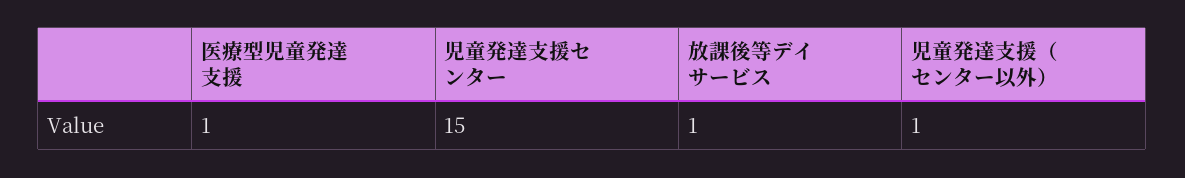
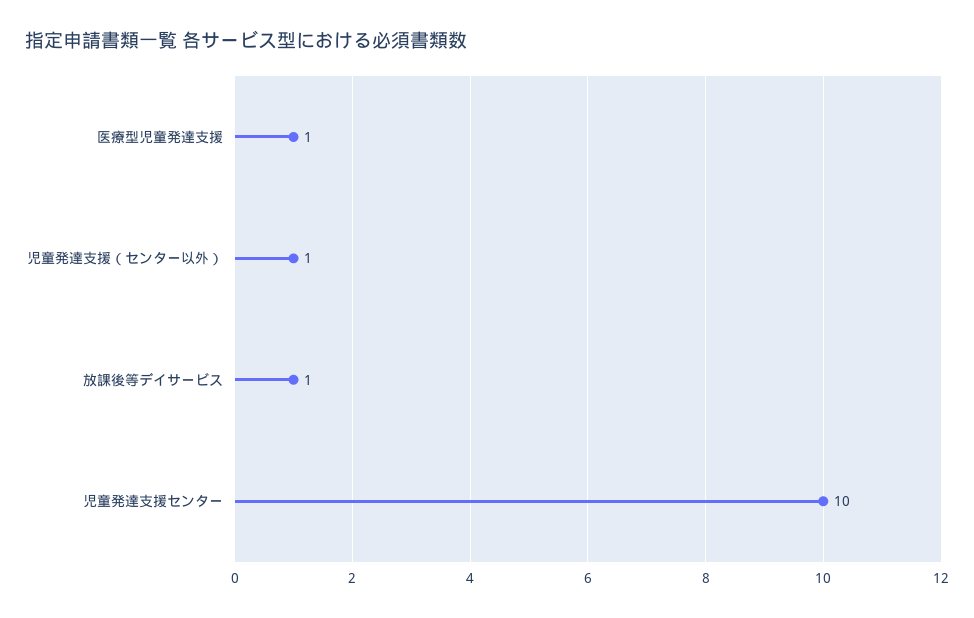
児童発達支援センター: 15 -> 10

